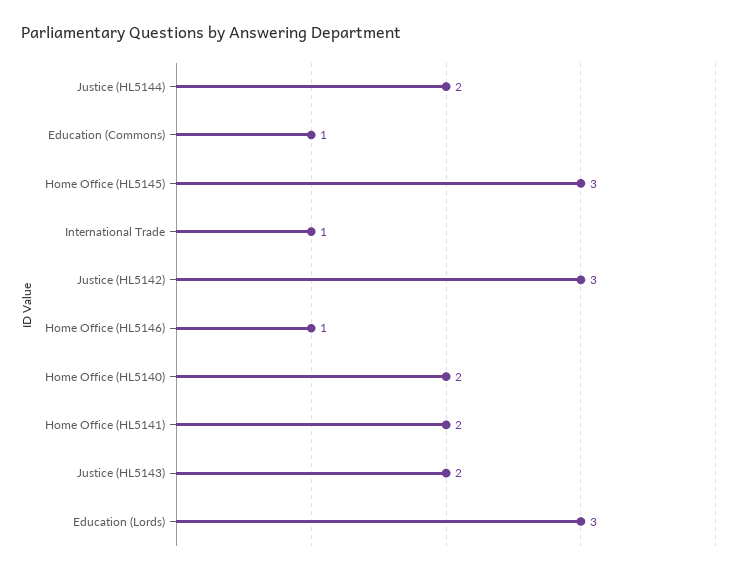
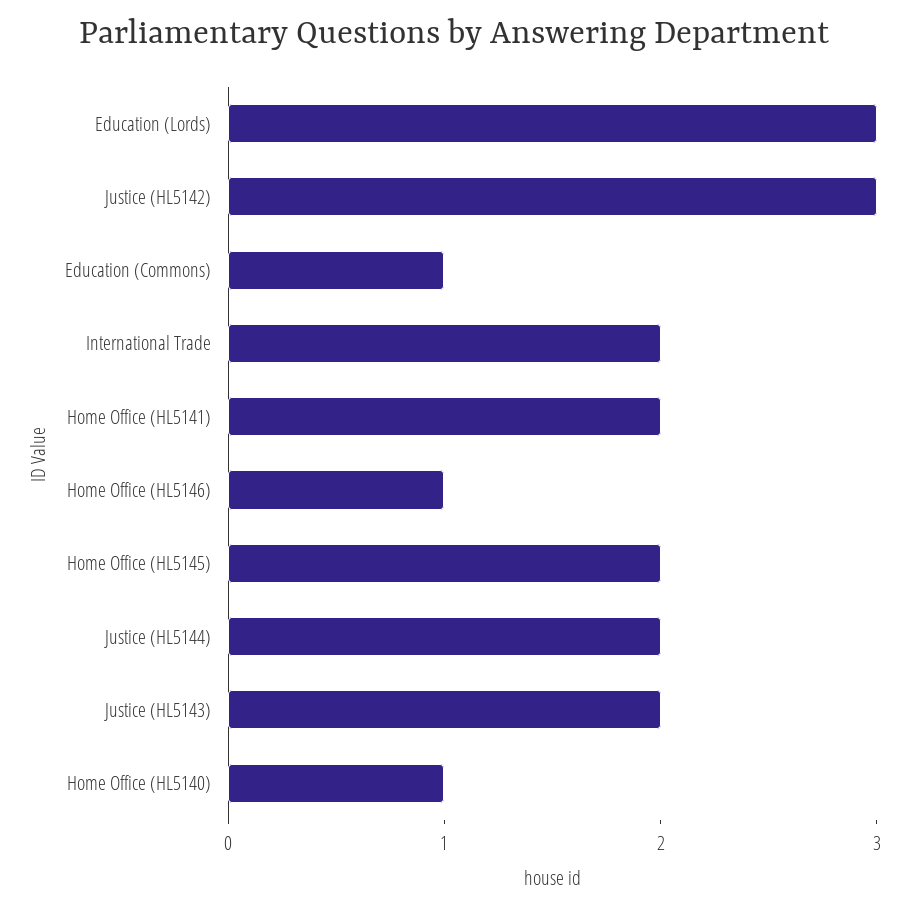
Home Office (HL5145): 3 -> 2
International Trade: 1 -> 2
Home Office (HL5140): 2 -> 1

